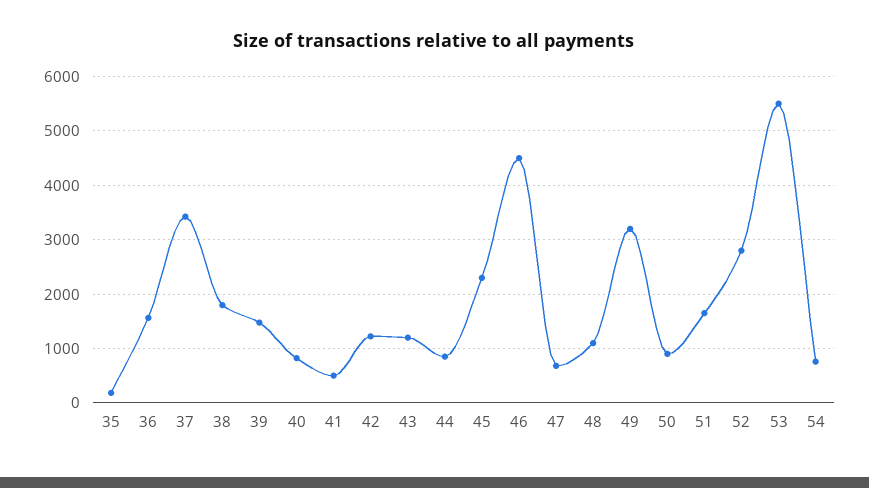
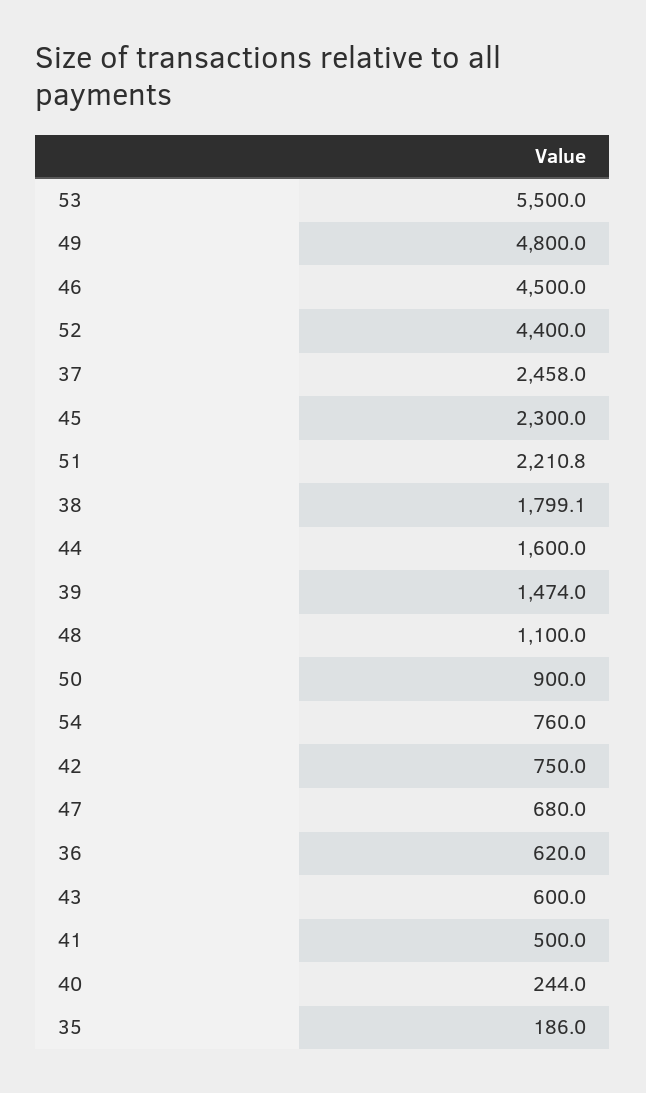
36: 1600 -> 620
37: 3400 -> 2458
40: 800 -> 244
42: 1200 -> 750
43: 1200 -> 600
44: 800 -> 1600
49: 3200 -> 4800
51: 1600 -> 2210.8
52: 2800 -> 4400

